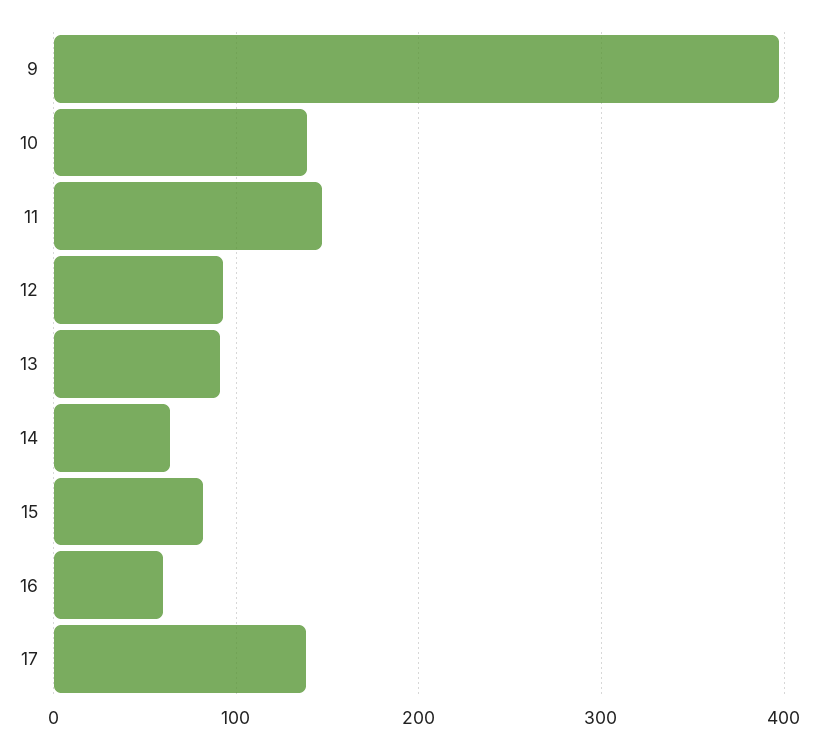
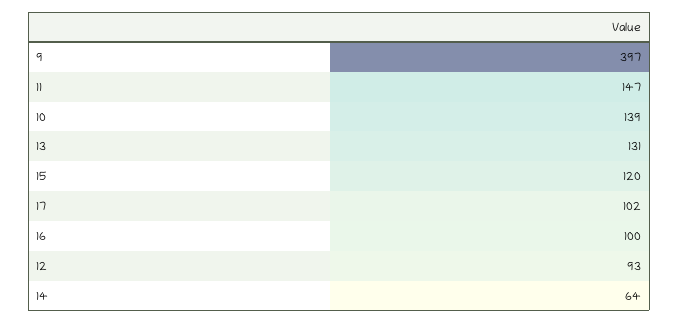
13: 90 -> 131
15: 80 -> 120
16: 60 -> 100
17: 140 -> 102

